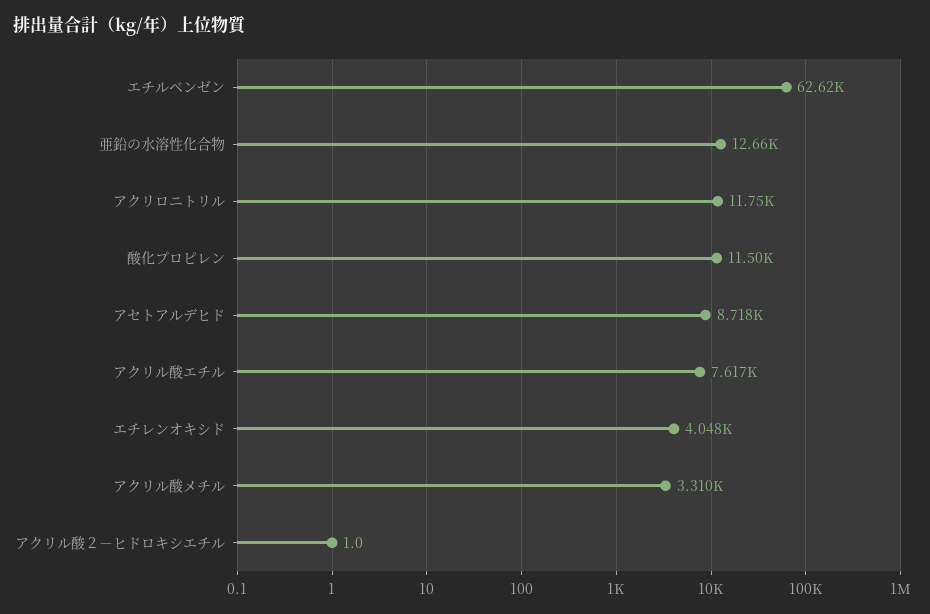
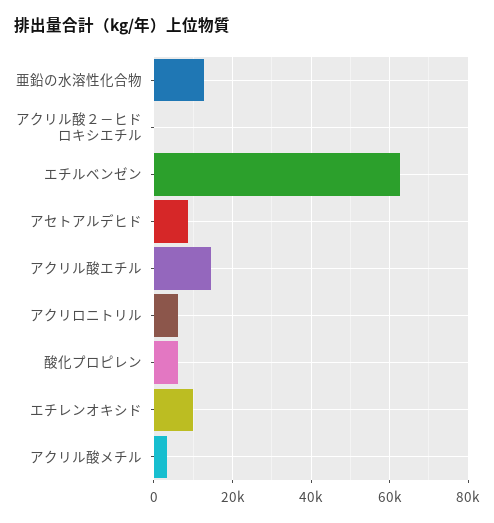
アクリロニトリル: 11750 -> 6000
酸化プロピレン: 11500 -> 6000
アクリル酸エチル: 7617 -> 14000
エチレンオキシド: 4048 -> 10000

